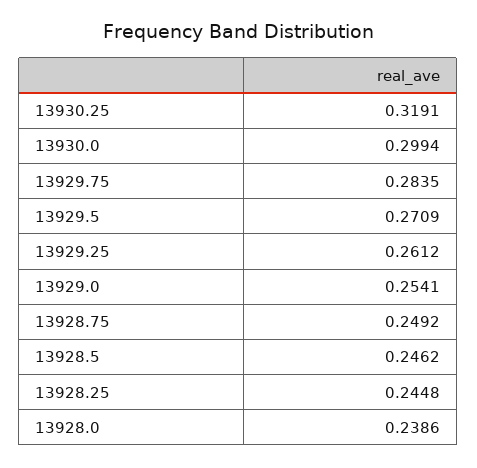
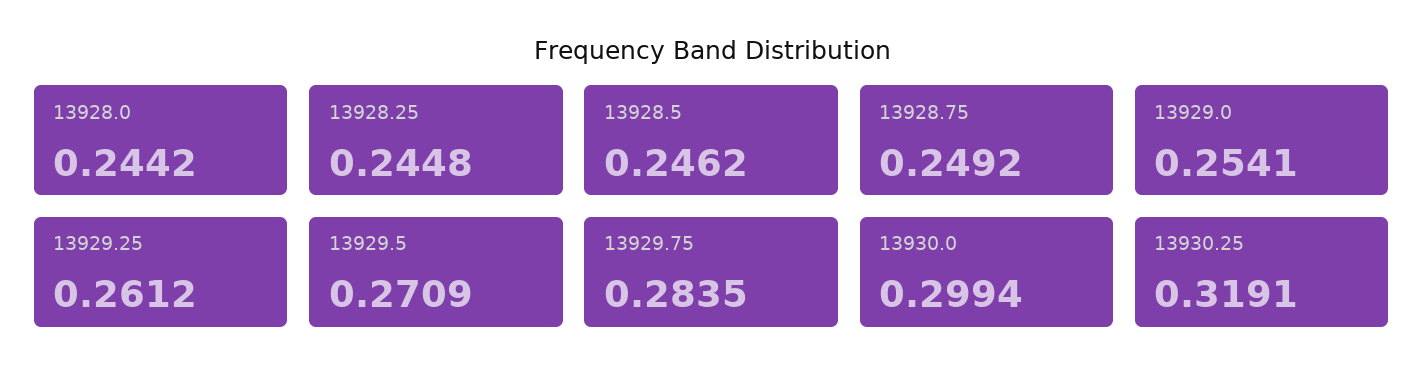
13928.0: 0.2386 -> 0.2442

